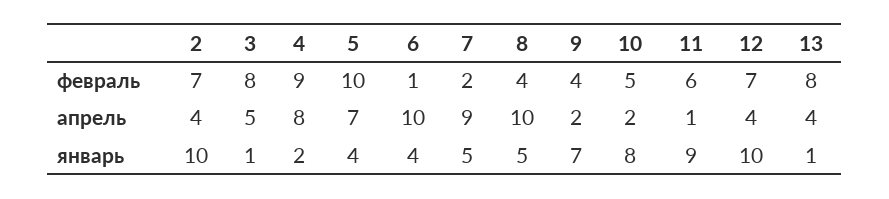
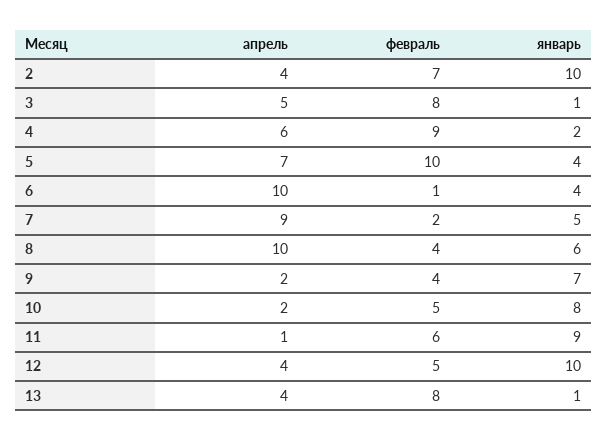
12, февраль: 7 -> 5
4, апрель: 8 -> 6
8, январь: 5 -> 6

